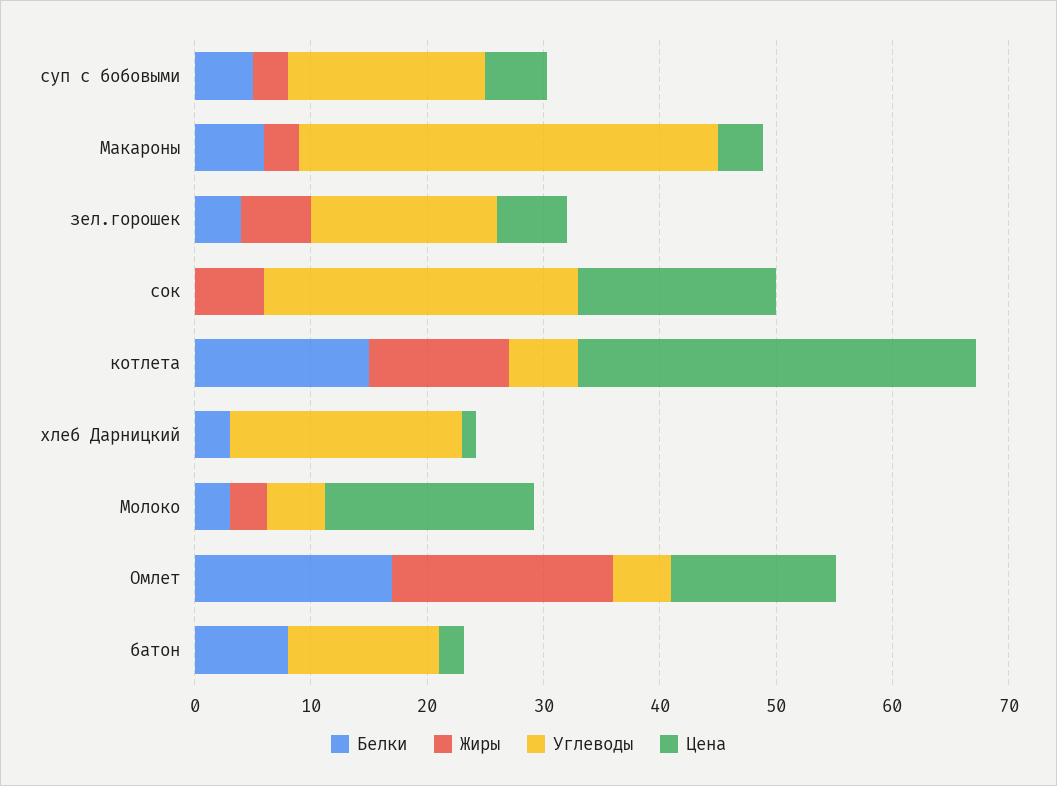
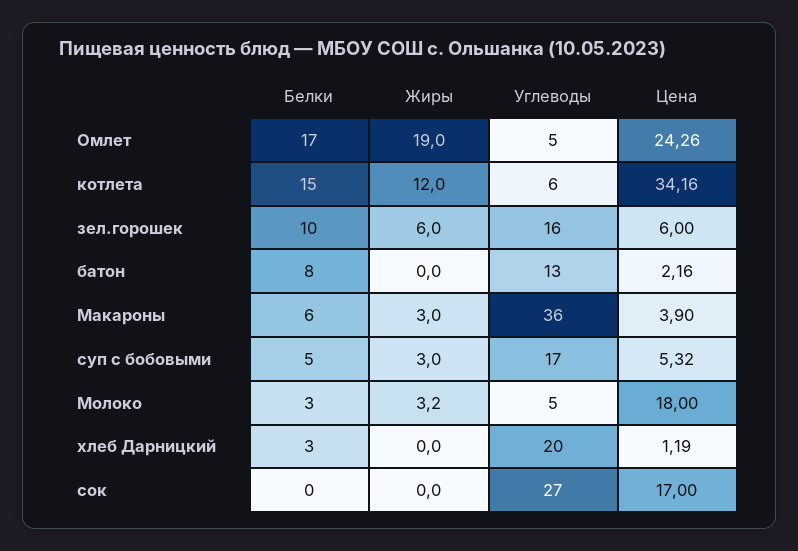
Белки, зел.горошек: 4 -> 10
Жиры, сок: 6 -> 0
Цена, Омлет: 14 -> 24.26

